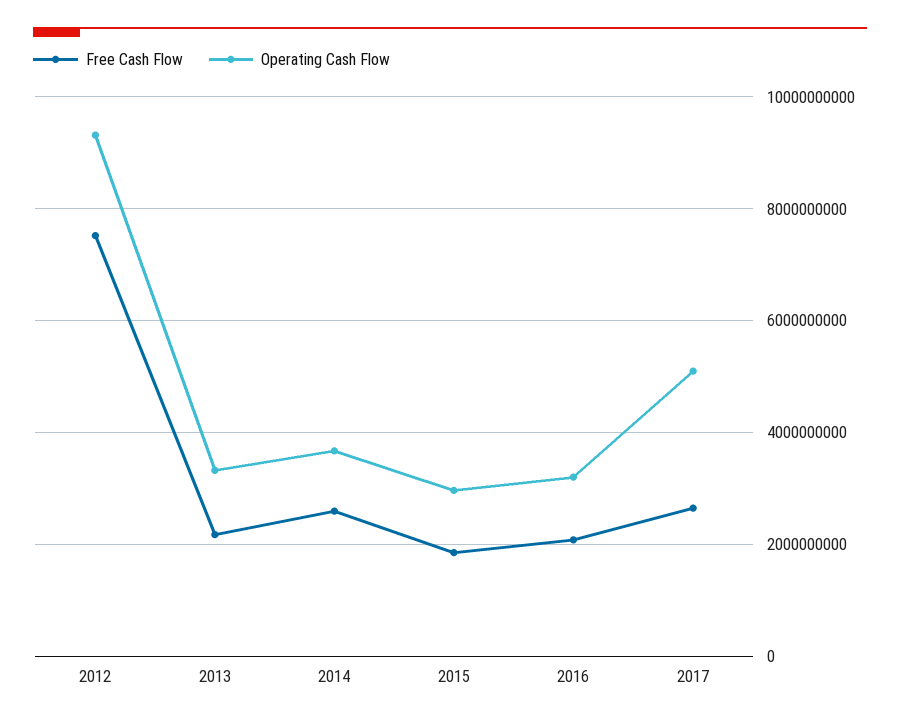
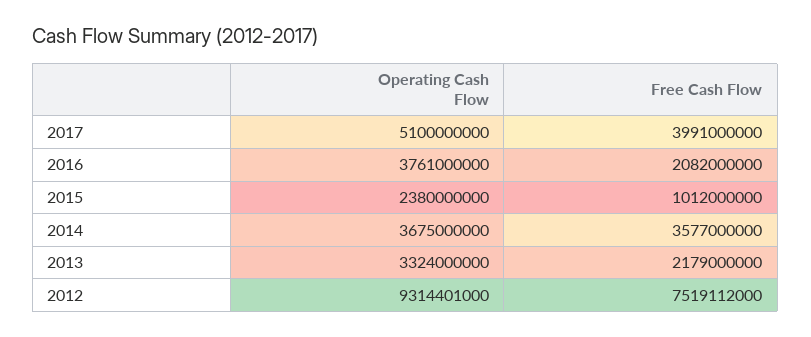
Free Cash Flow, 2014: 2600000000 -> 3577000000
Free Cash Flow, 2015: 1800000000 -> 1012000000
Operating Cash Flow, 2015: 3000000000 -> 2380000000
Operating Cash Flow, 2016: 3200000000 -> 3761000000
Free Cash Flow, 2017: 2600000000 -> 3991000000

